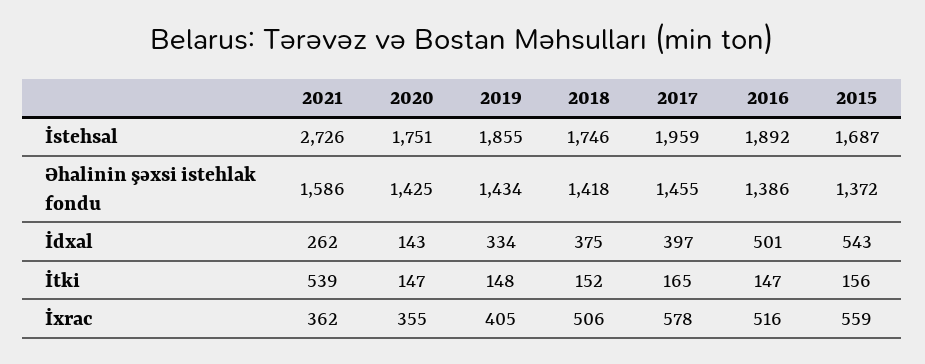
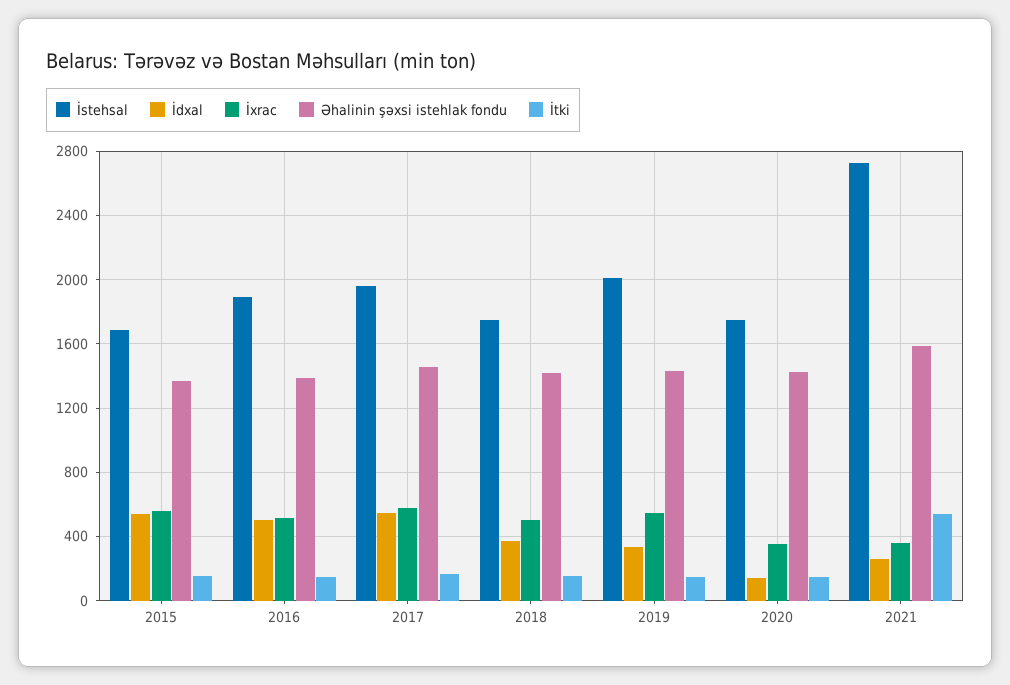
İstehsal, 2019: 1855 -> 2000
İdxal, 2017: 397 -> 550
İxrac, 2019: 405 -> 550

